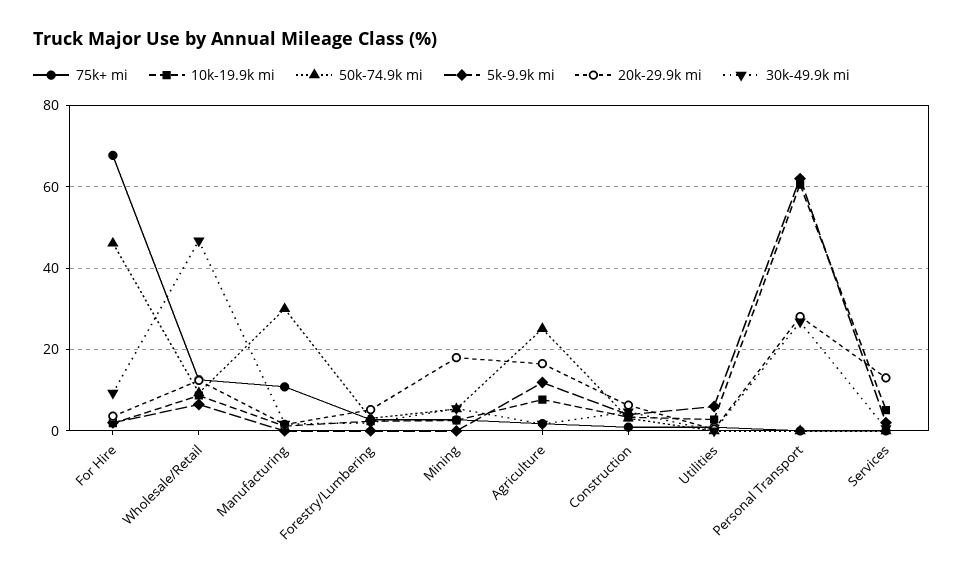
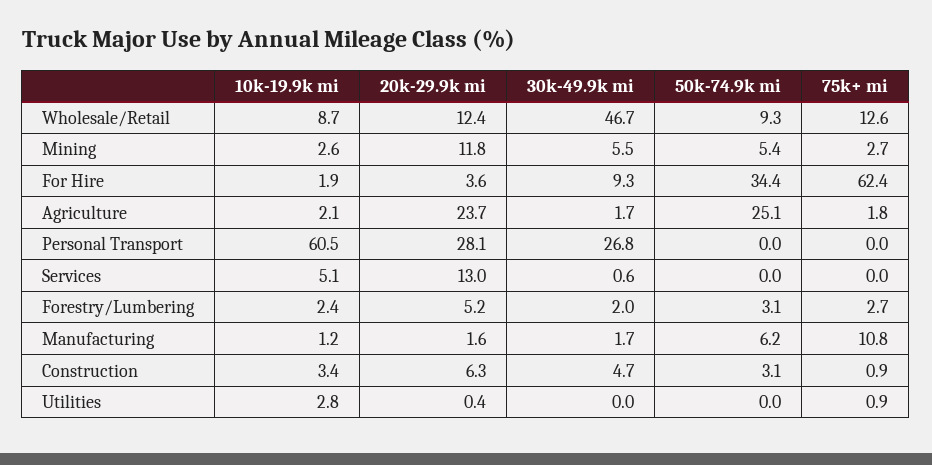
75k+ mi, For Hire: 68 -> 62.4
50k-74.9k mi, For Hire: 46 -> 34.4
5k-9.9k mi, For Hire: 2 -> none
5k-9.9k mi, Wholesale/Retail: 6 -> none
50k-74.9k mi, Manufacturing: 30 -> 6.2
5k-9.9k mi, Manufacturing: 0 -> none
5k-9.9k mi, Forestry/Lumbering: 0 -> none
5k-9.9k mi, Mining: 0 -> none
20k-29.9k mi, Mining: 18 -> 11.8
10k-19.9k mi, Agriculture: 8 -> 2.1
5k-9.9k mi, Agriculture: 12 -> none
20k-29.9k mi, Agriculture: 16 -> 23.7
5k-9.9k mi, Construction: 4 -> none
5k-9.9k mi, Utilities: 6 -> none
5k-9.9k mi, Personal Transport: 62 -> none
5k-9.9k mi, Services: 2 -> none

